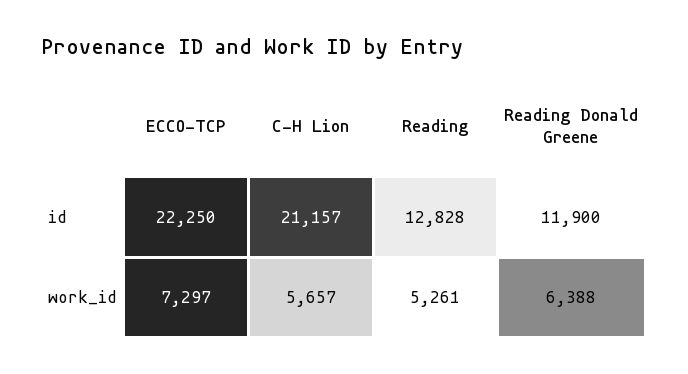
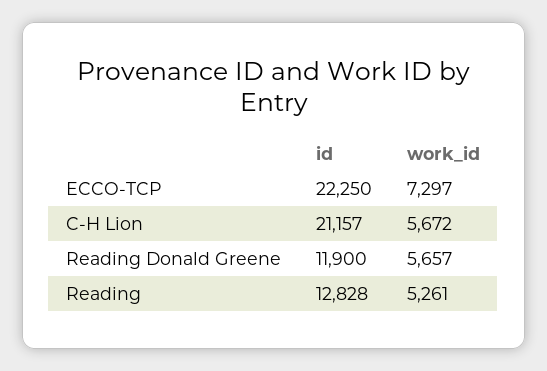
C-H Lion, work_id: 5657 -> 5672
Reading Donald Greene, work_id: 6388 -> 5657

